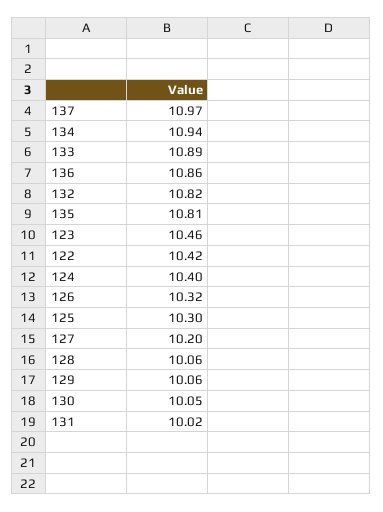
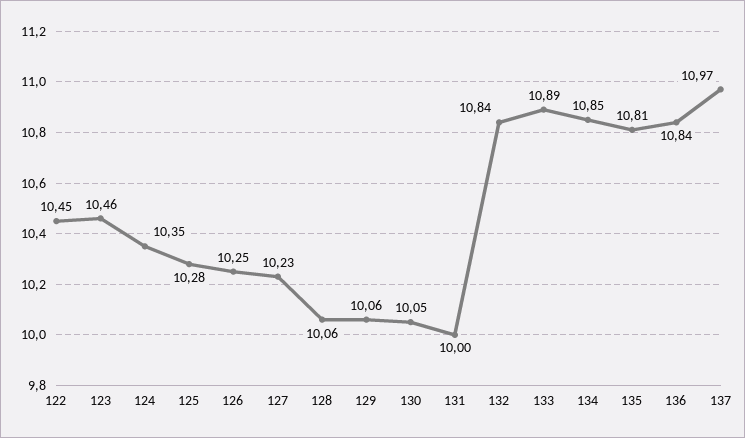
134: 10.94 -> 10.85
136: 10.86 -> 10.84
132: 10.82 -> 10.84
122: 10.42 -> 10.45
124: 10.4 -> 10.35
126: 10.32 -> 10.25
125: 10.3 -> 10.28
127: 10.2 -> 10.23
131: 10.02 -> 10

